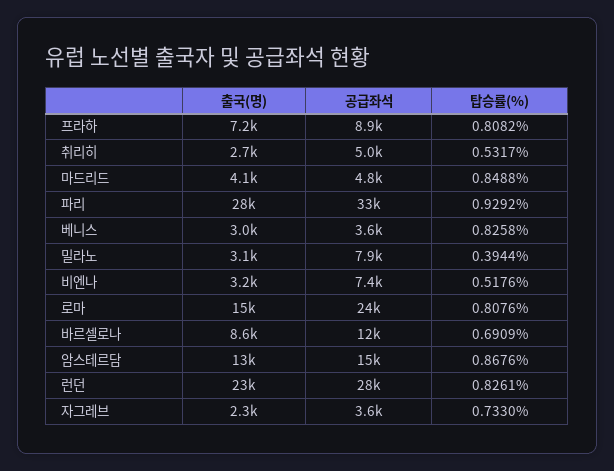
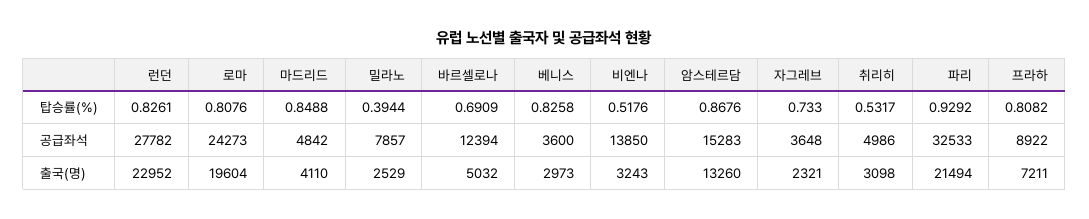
출국(명), 취리히: 2700 -> 3098
출국(명), 파리: 28000 -> 21494
출국(명), 밀라노: 3100 -> 2529
공급좌석, 비엔나: 7400 -> 13850
출국(명), 로마: 15000 -> 19604
출국(명), 바르셀로나: 8600 -> 5032

